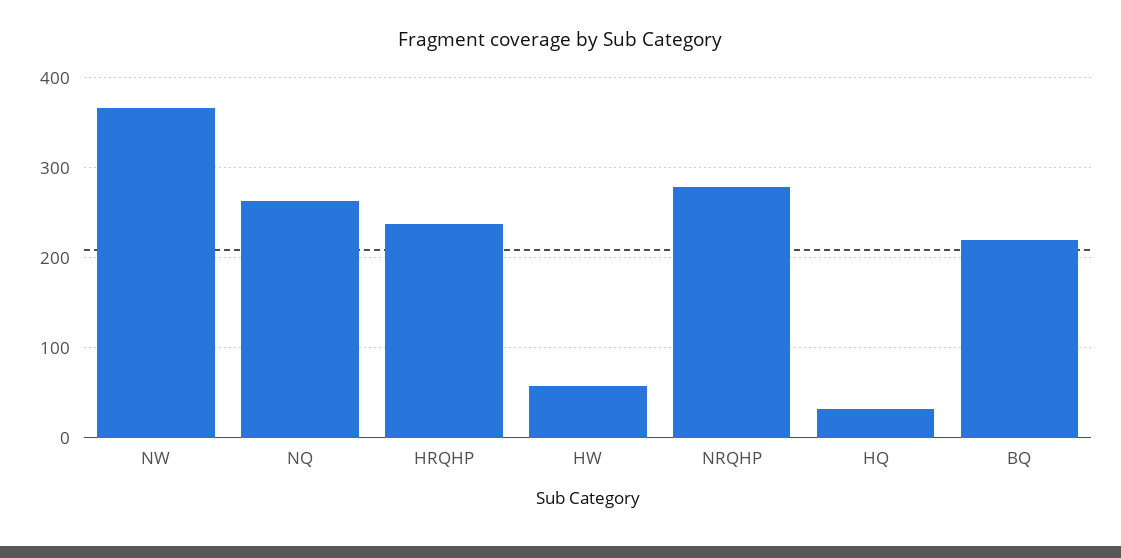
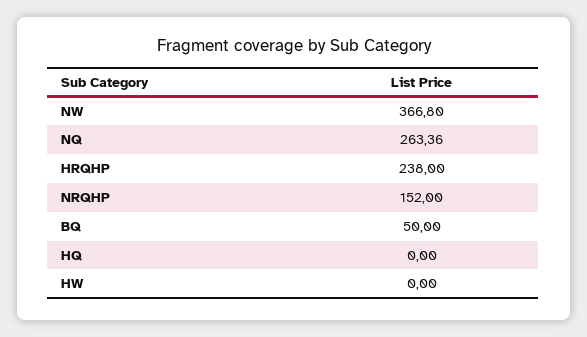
HW: 60 -> 0
NRQHP: 280 -> 152
HQ: 30 -> 0
BQ: 220 -> 50

